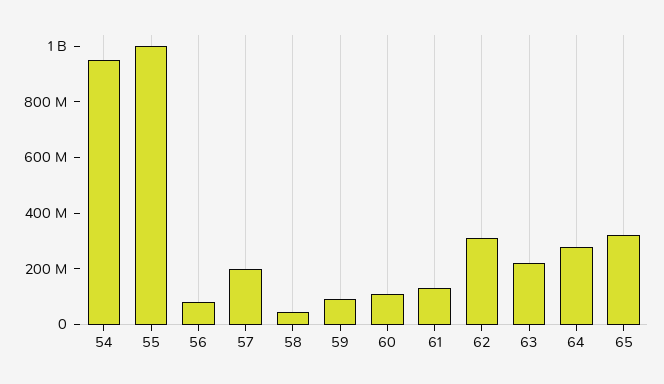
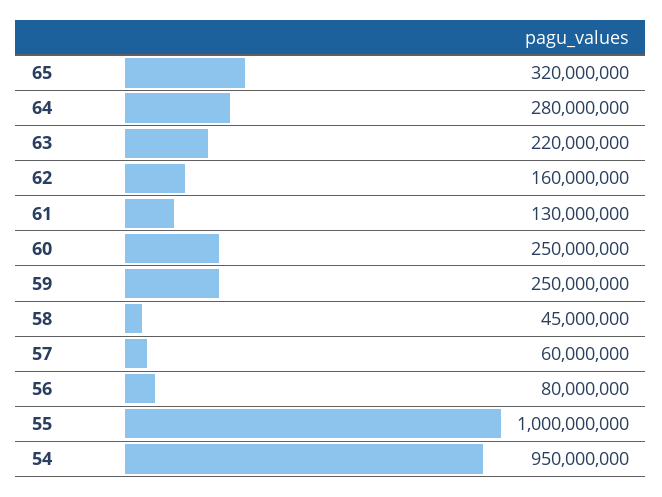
57: 200000000 -> 60000000
59: 100000000 -> 250000000
60: 100000000 -> 250000000
62: 300000000 -> 160000000

